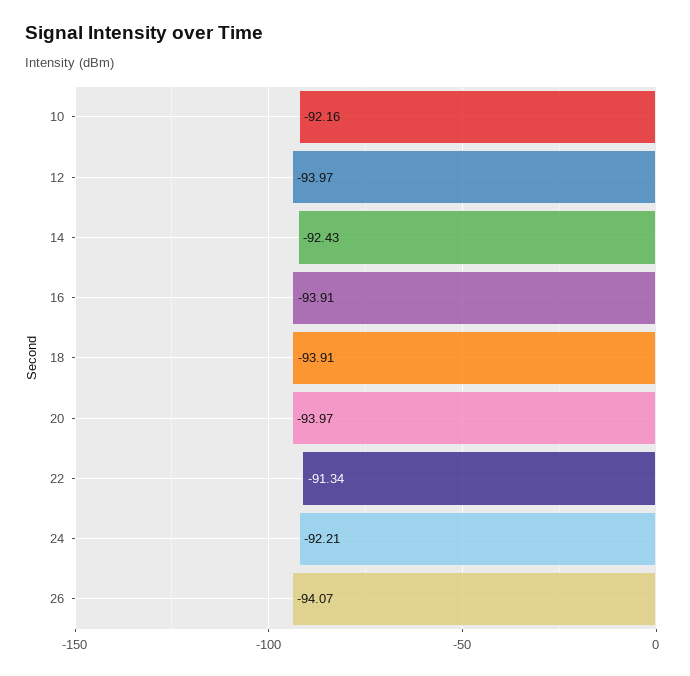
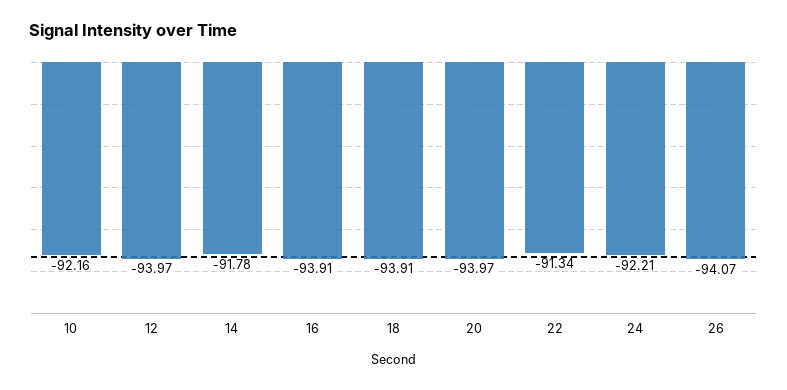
14: -92.43 -> -91.78

